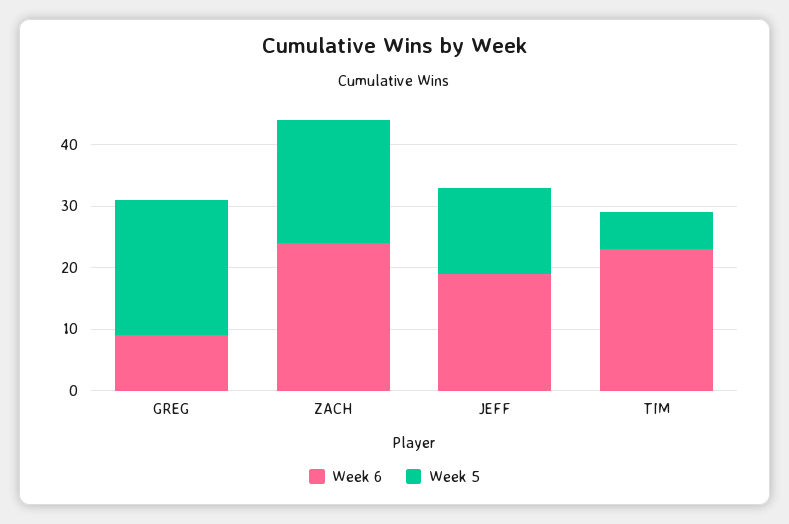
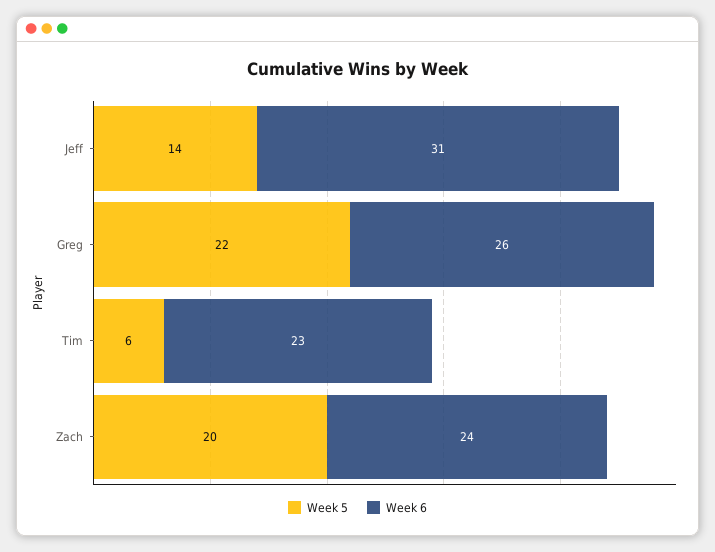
Week 6, GREG: 10 -> 26
Week 6, JEFF: 20 -> 31

